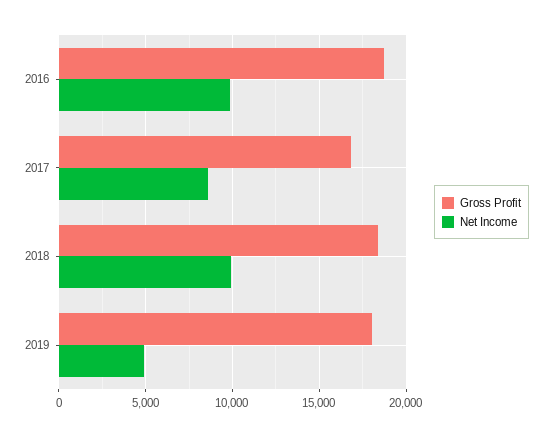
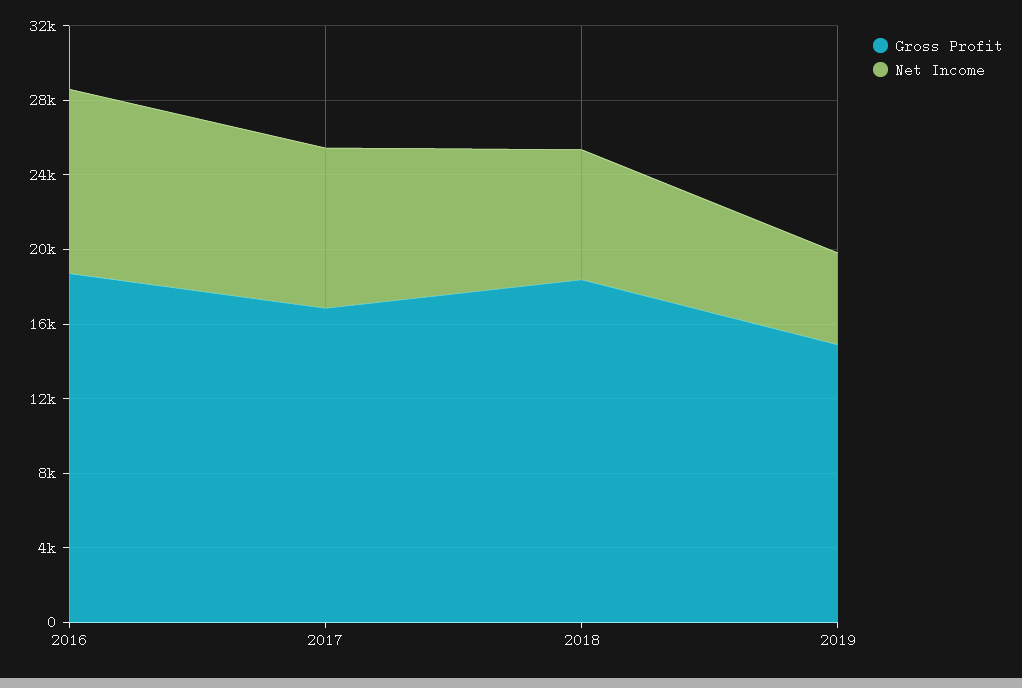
Net Income, 2018: 10000 -> 7000
Gross Profit, 2019: 18000 -> 15000

